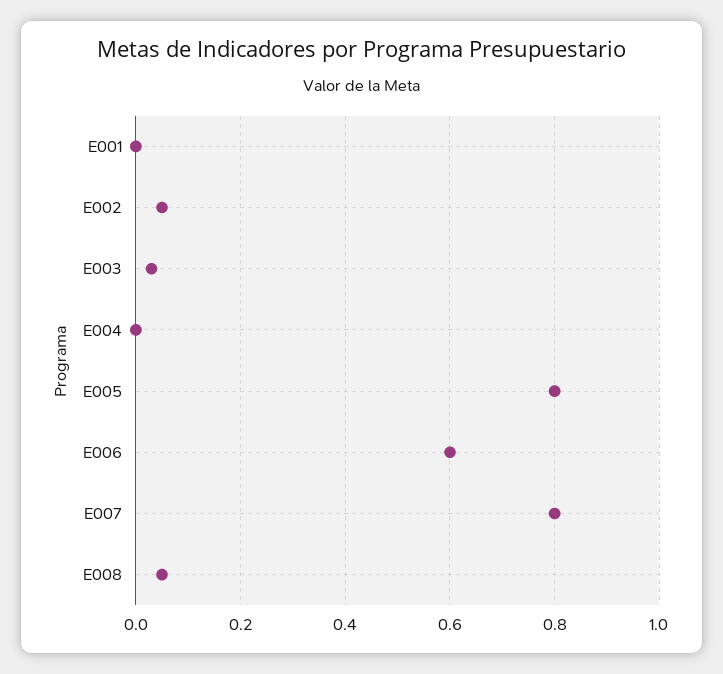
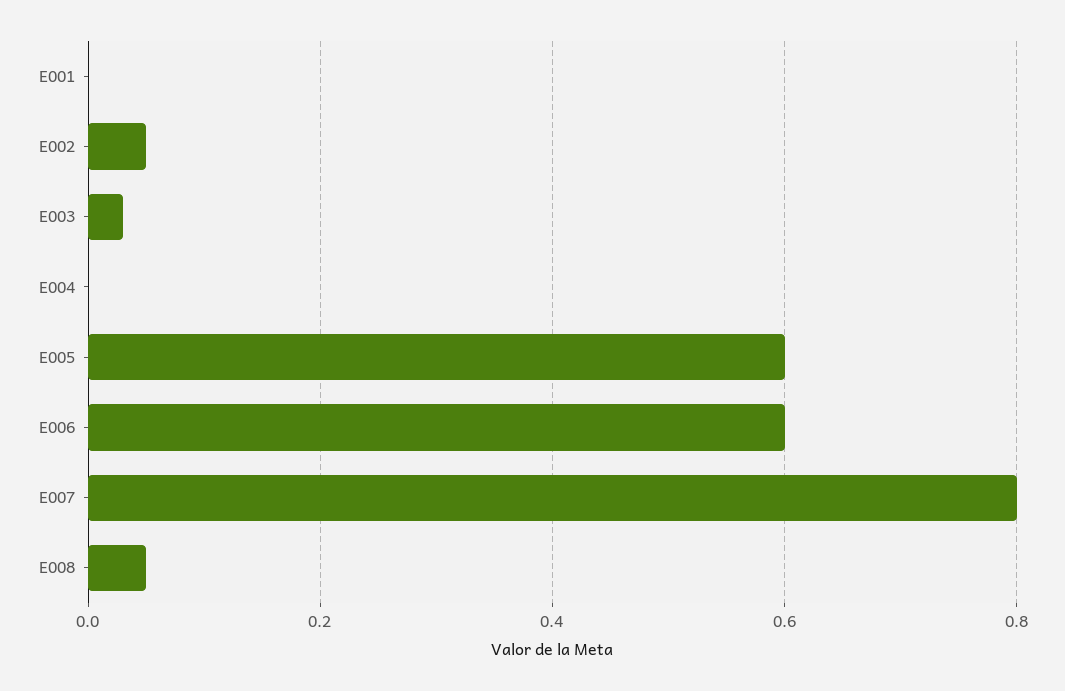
E005: 0.8 -> 0.6

